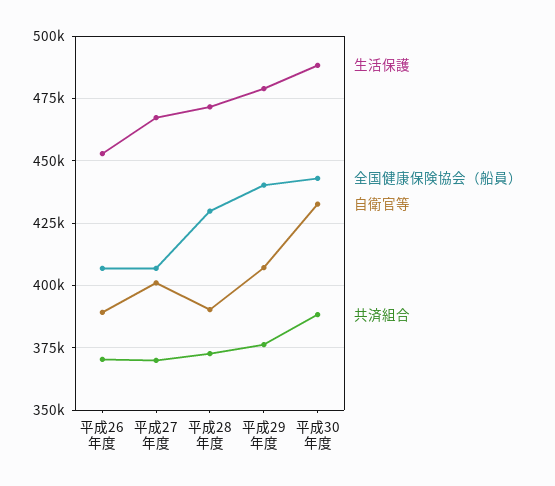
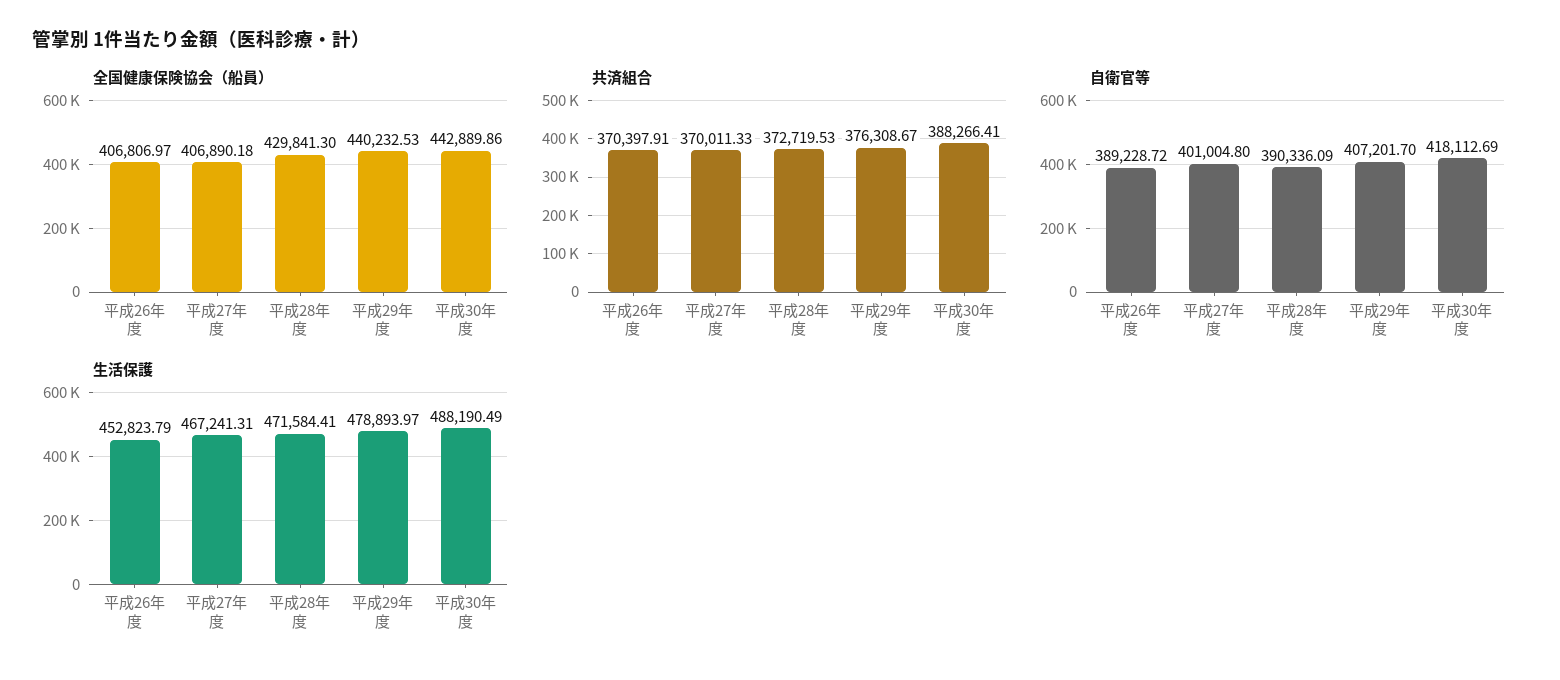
自衛官等, 平成30年度: 432500 -> 418112.69

